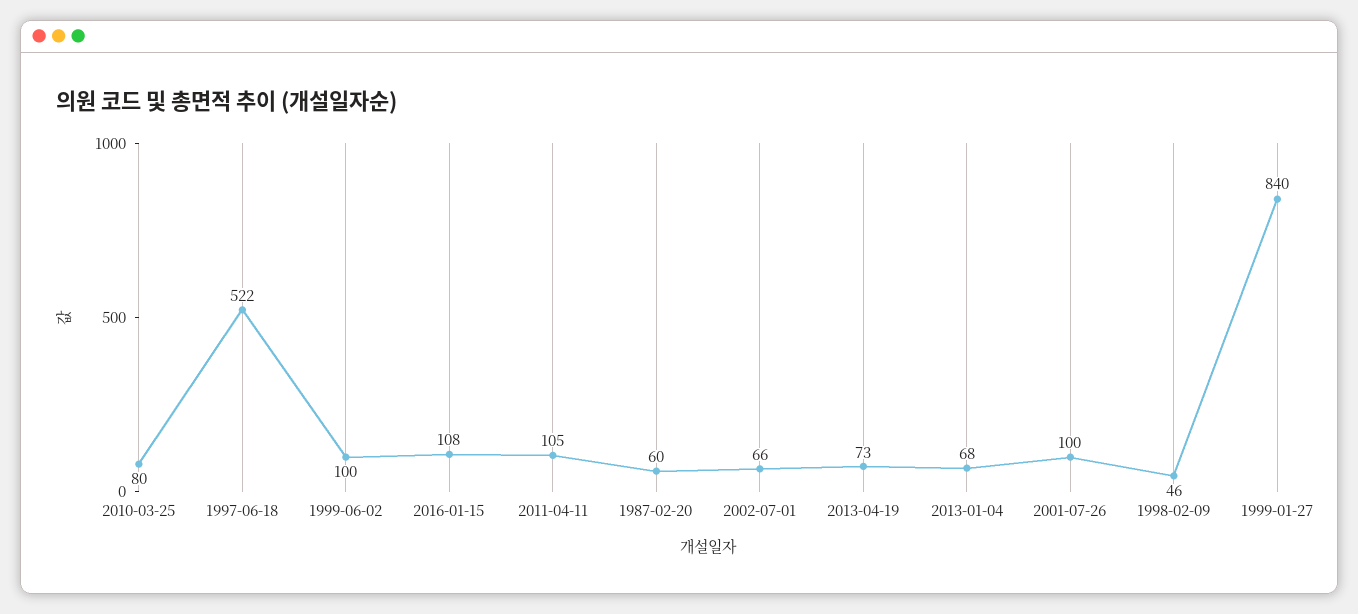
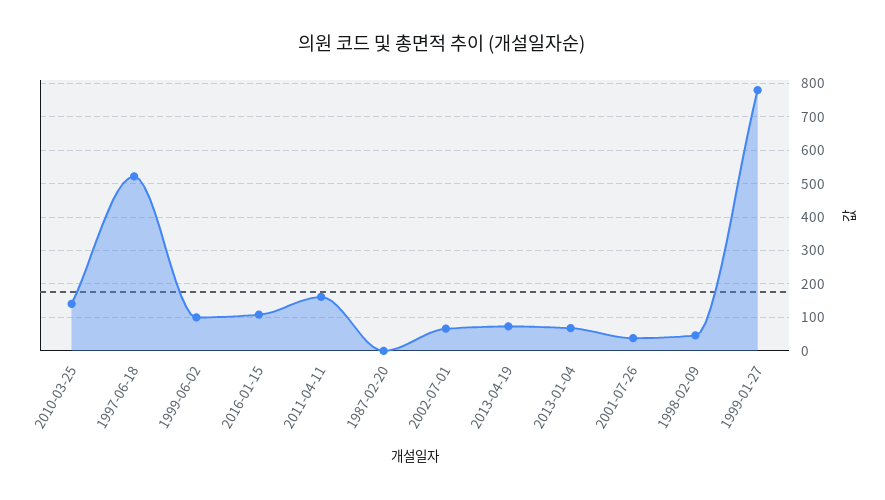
2010-03-25: 80 -> 140
2011-04-11: 105 -> 160
1987-02-20: 60 -> 0
2001-07-26: 100 -> 40
1999-01-27: 840 -> 780

